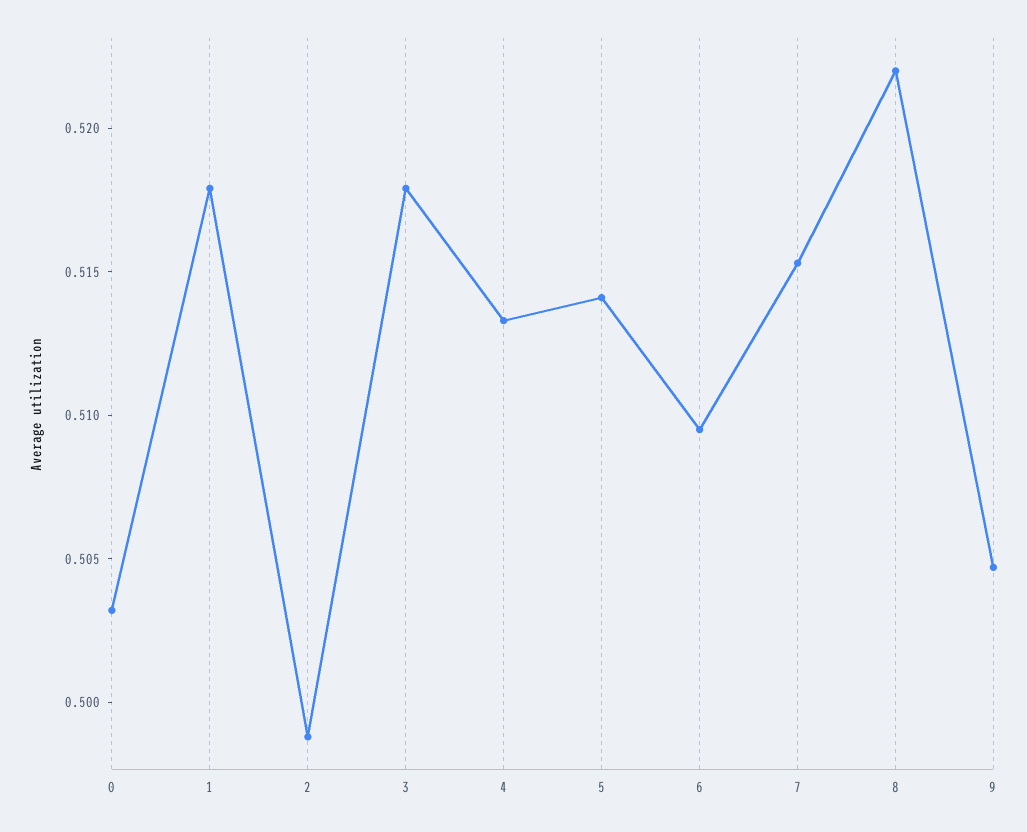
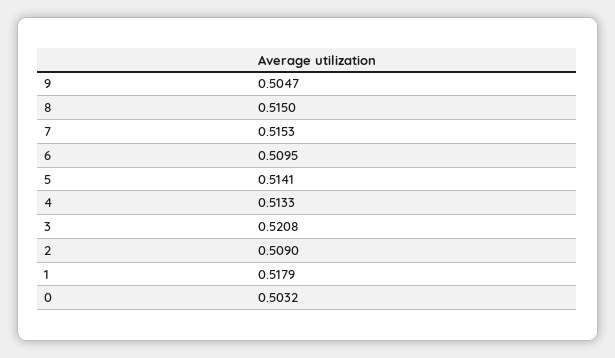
2: 0.499 -> 0.509
3: 0.518 -> 0.5208
8: 0.522 -> 0.515

